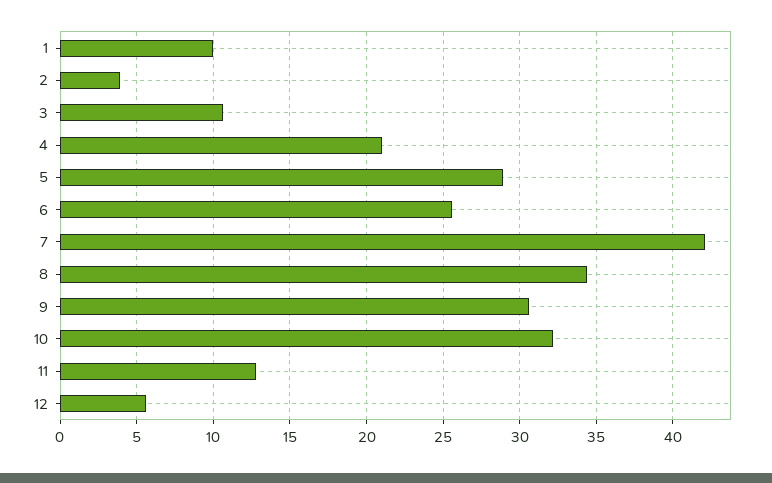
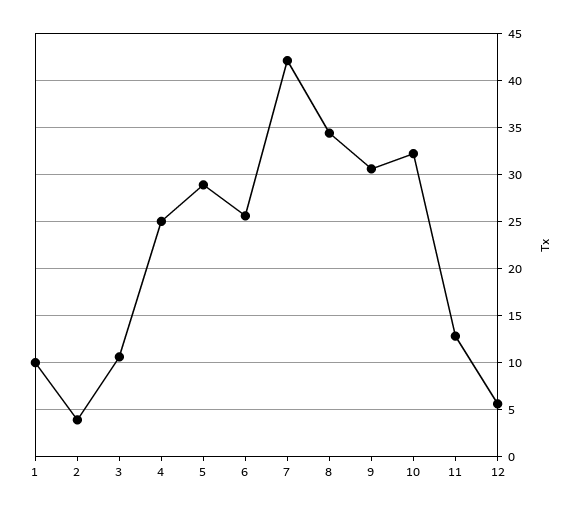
4: 21 -> 25

